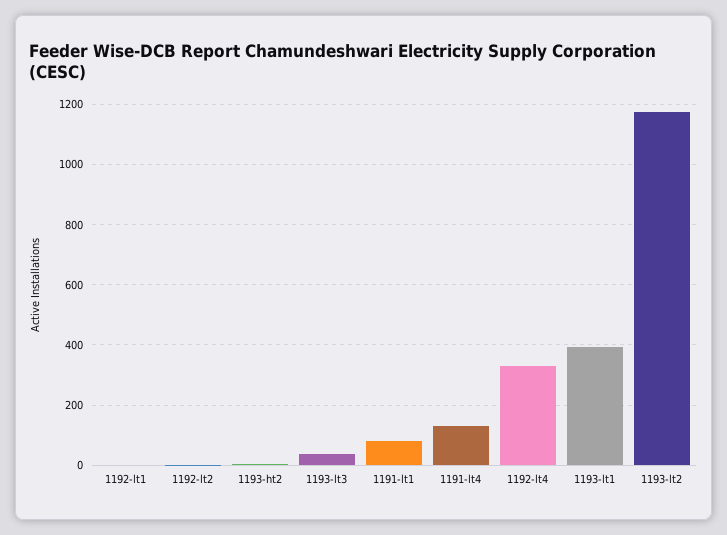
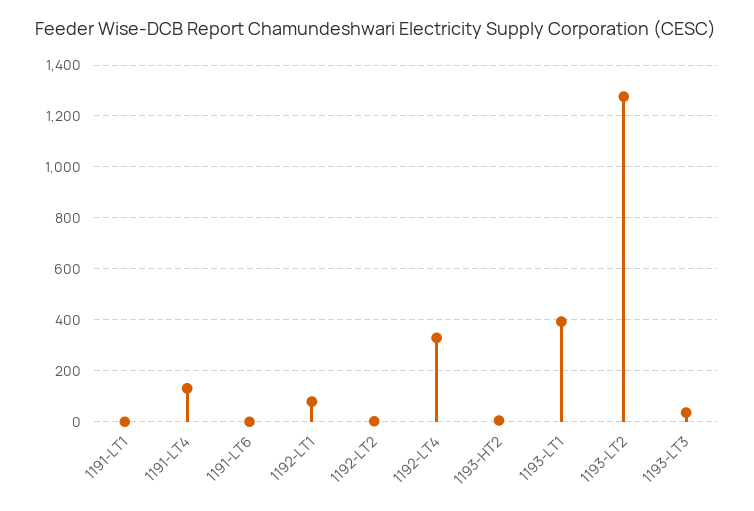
1192-lt1: 0 -> 75
1191-lt1: 80 -> 0
1193-lt2: 1180 -> 1275
1191-LT6: none -> 0

